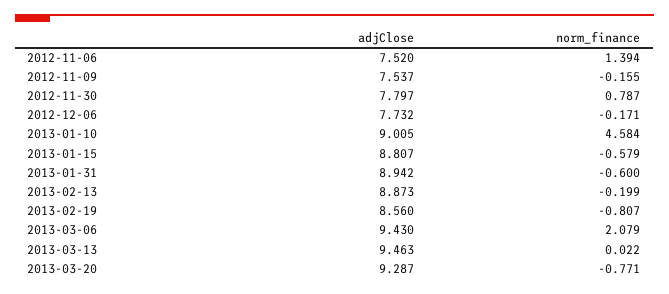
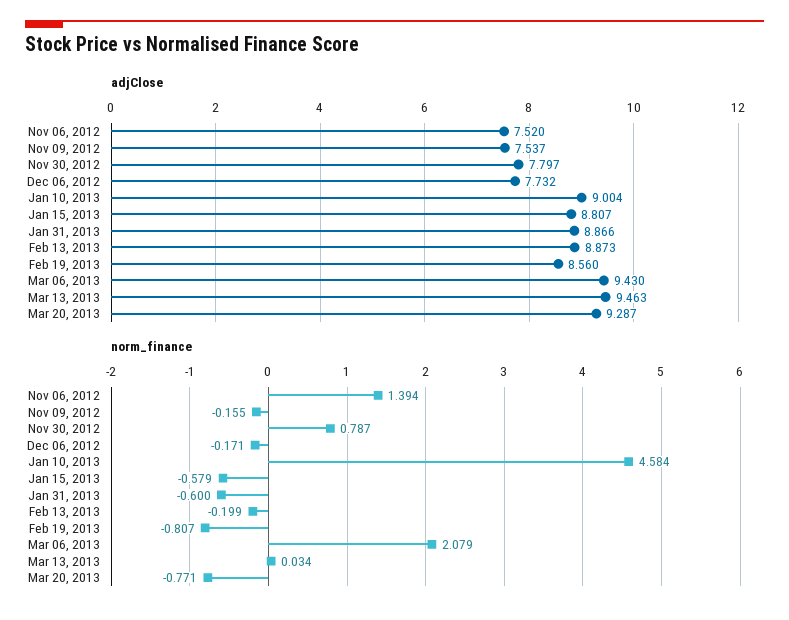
adjClose, 2013-01-10: 9.005 -> 9.004
adjClose, 2013-01-31: 8.942 -> 8.866
norm_finance, 2013-03-13: 0.022 -> 0.034

